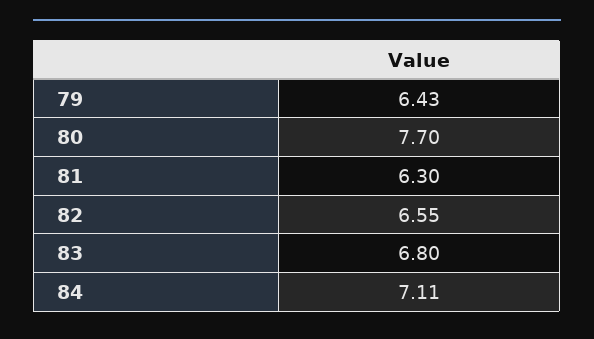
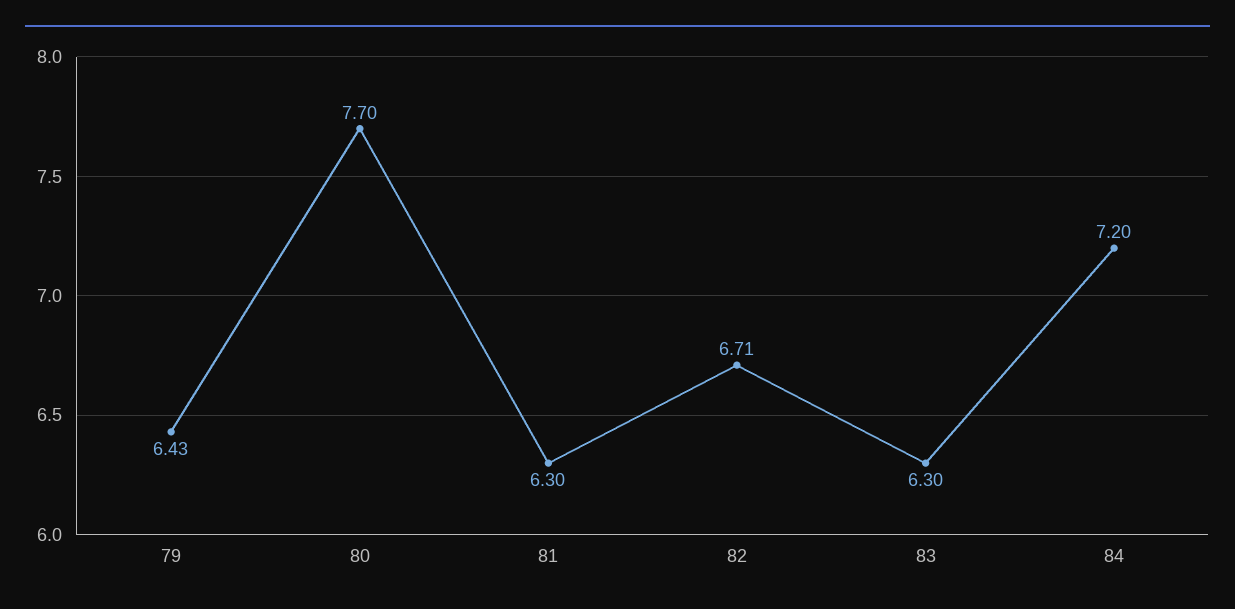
82: 6.55 -> 6.71
83: 6.8 -> 6.3
84: 7.11 -> 7.2

